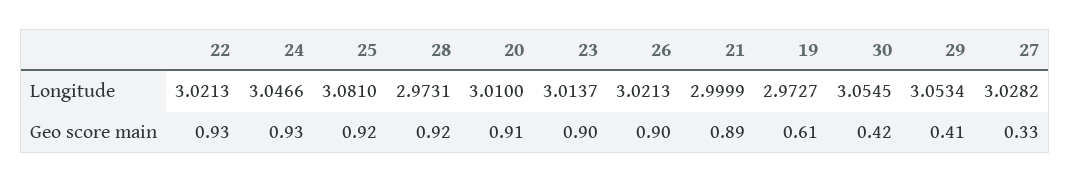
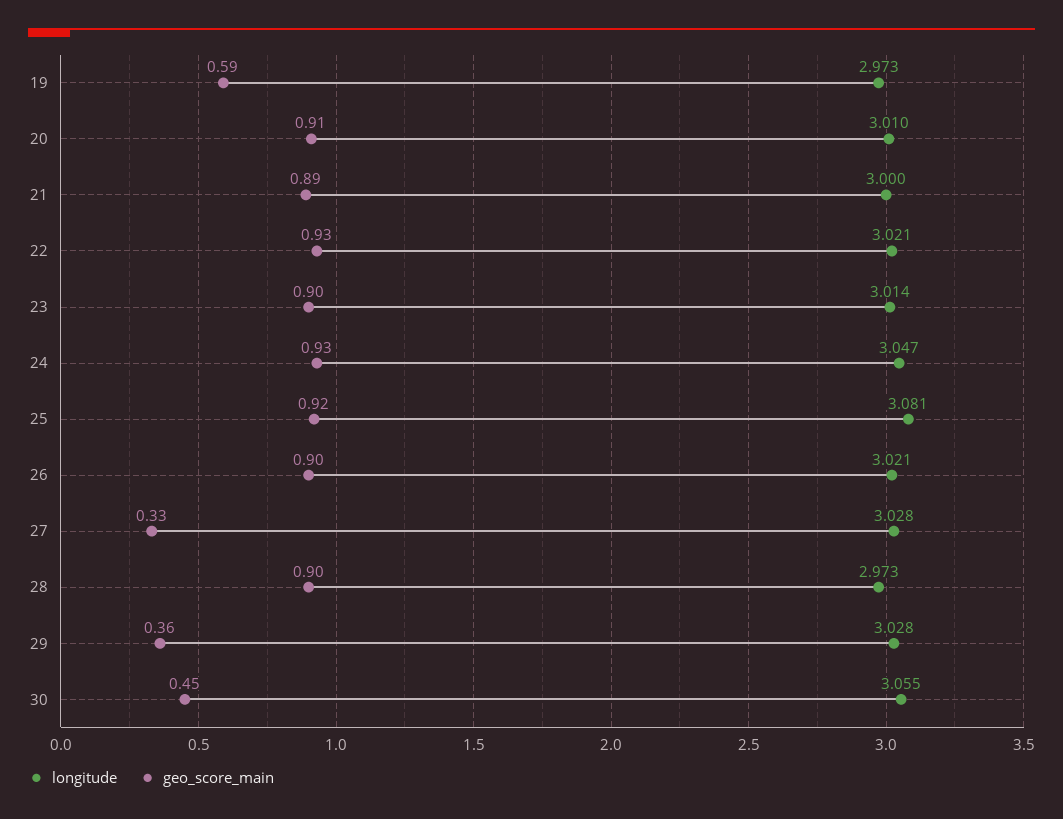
Longitude, 29: 3.0534 -> 3.028
Geo score main, 28: 0.92 -> 0.9
Geo score main, 19: 0.61 -> 0.59
Geo score main, 30: 0.42 -> 0.45
Geo score main, 29: 0.41 -> 0.36

